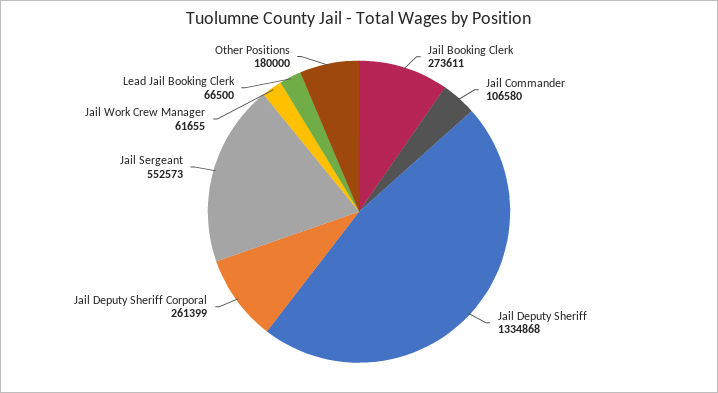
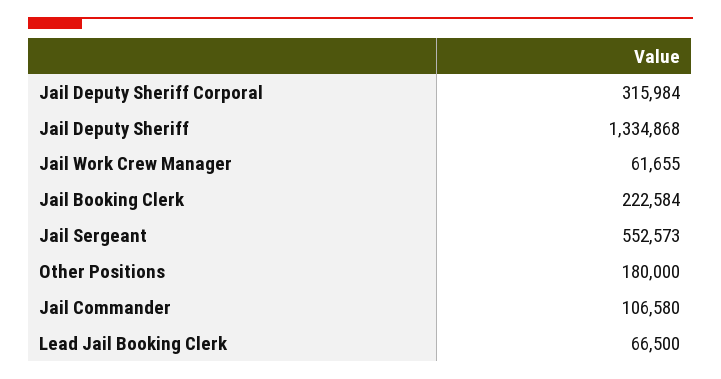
Jail Booking Clerk: 273611 -> 222584
Jail Deputy Sheriff Corporal: 261399 -> 315984

